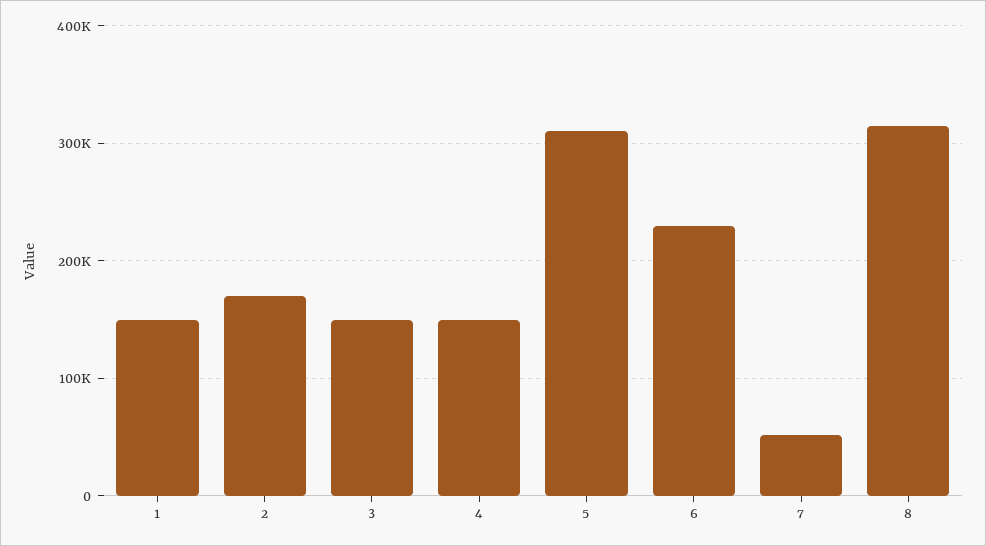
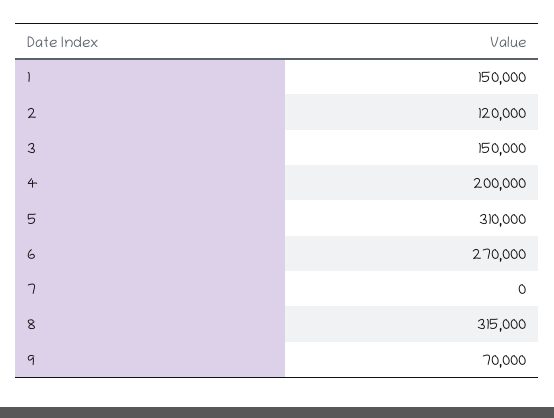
2: 170000 -> 120000
4: 150000 -> 200000
6: 230000 -> 270000
7: 50000 -> 0
9: none -> 70000

